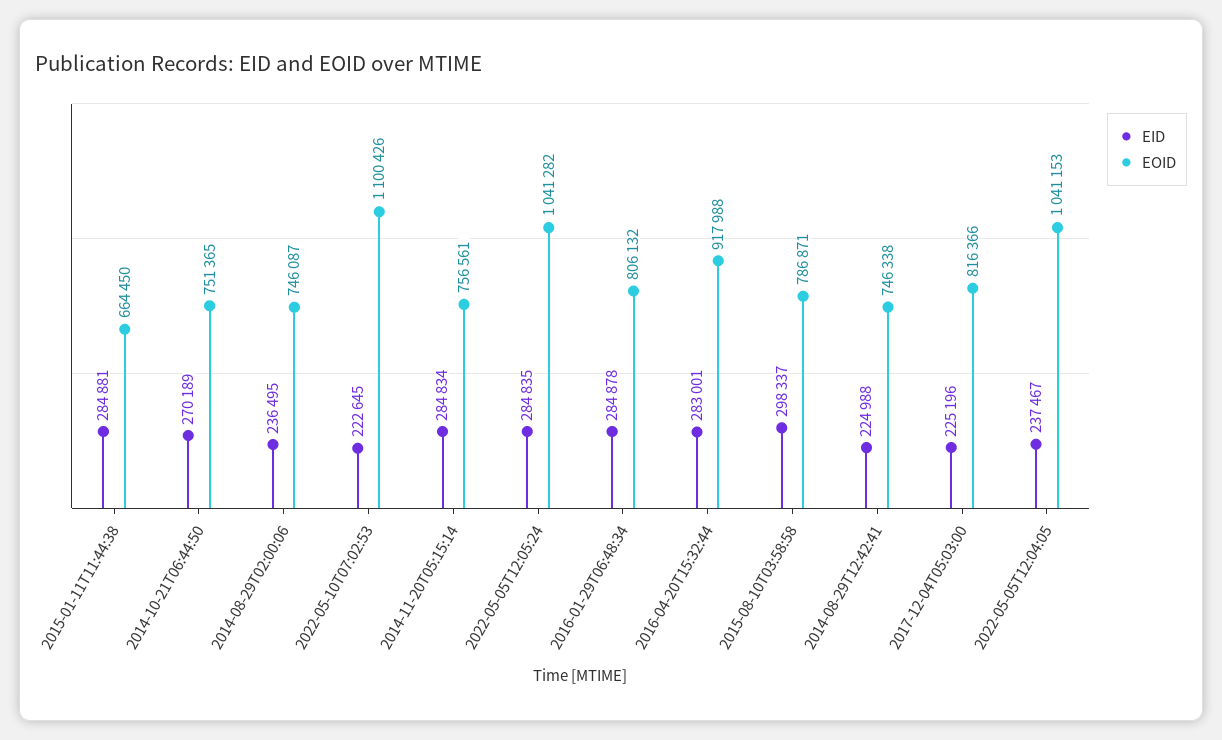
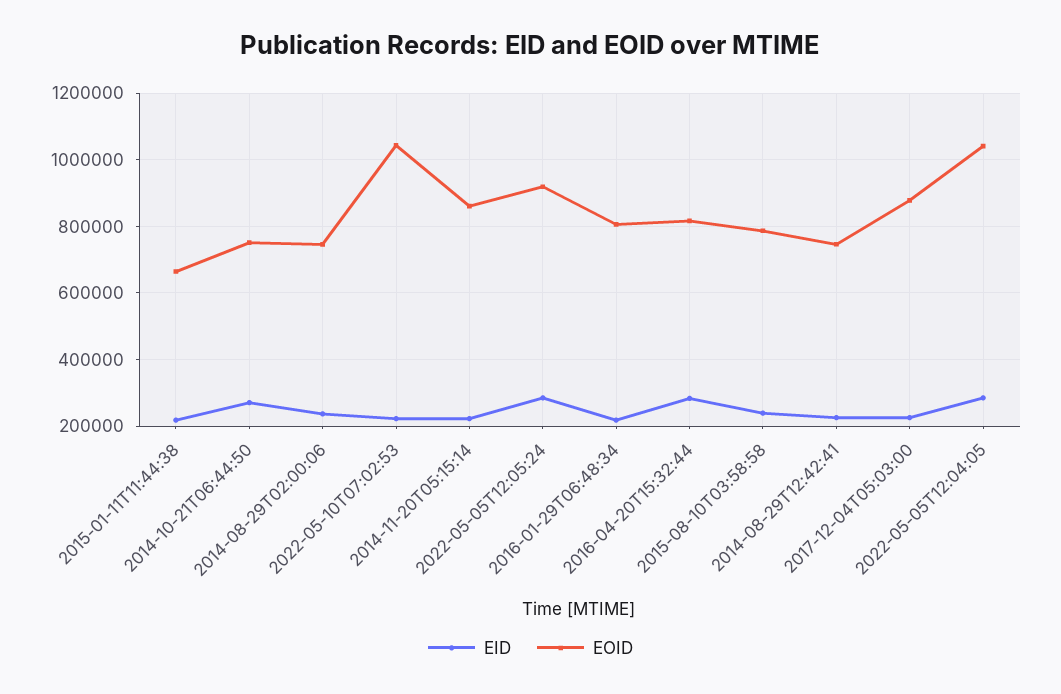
EID, 2015-01-11T11:44:38: 284881 -> 220000
EOID, 2022-05-10T07:02:53: 1100426 -> 1040000
EID, 2014-11-20T05:15:14: 284834 -> 220000
EOID, 2014-11-20T05:15:14: 756561 -> 860000
EOID, 2022-05-05T12:05:24: 1041282 -> 920000
EID, 2016-01-29T06:48:34: 284878 -> 220000
EOID, 2016-04-20T15:32:44: 917988 -> 820000
EID, 2015-08-10T03:58:58: 298337 -> 240000
EOID, 2017-12-04T05:03:00: 816366 -> 880000
EID, 2022-05-05T12:04:05: 237467 -> 280000

